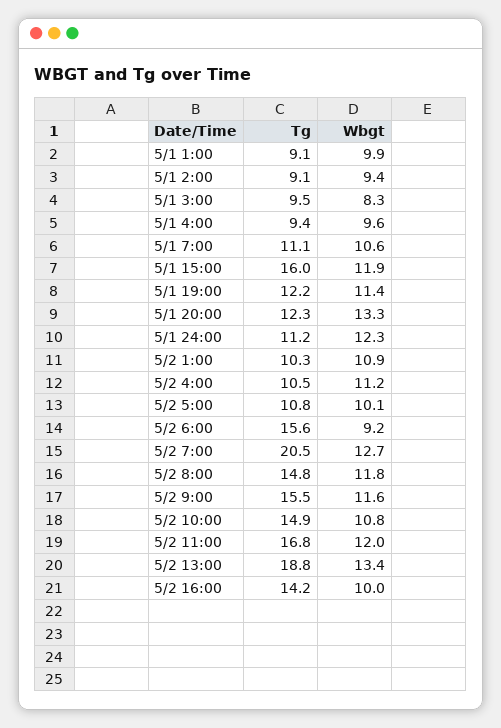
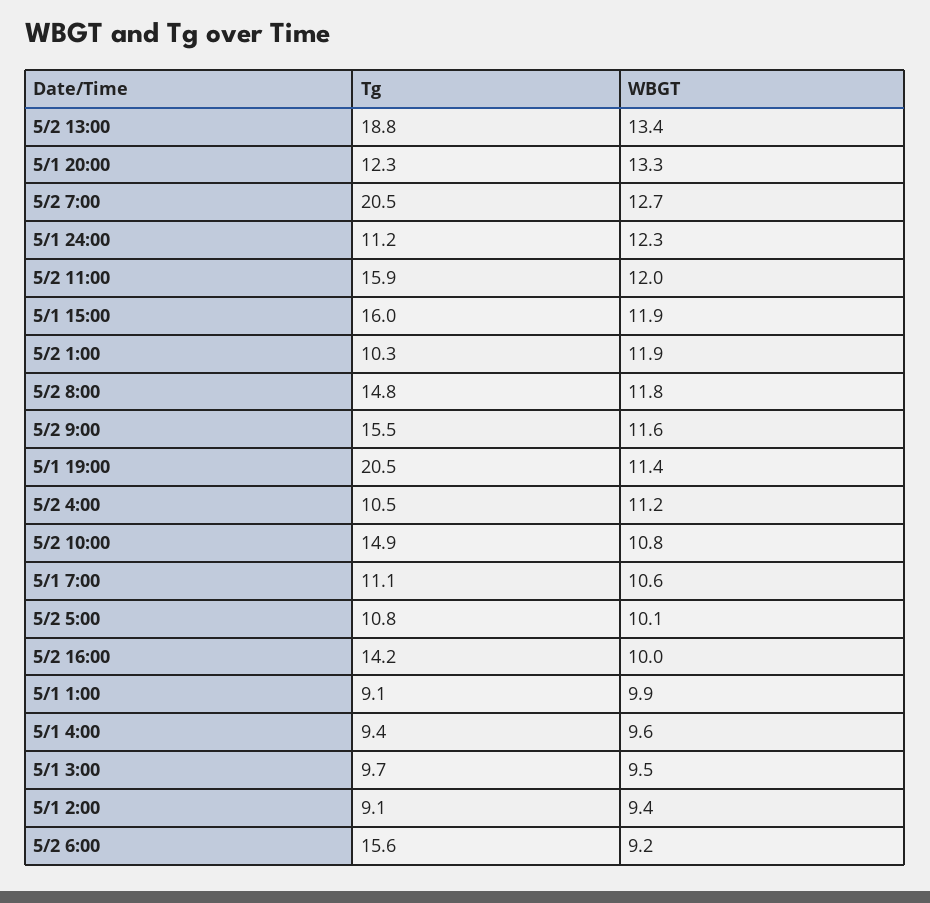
Tg, 5/1 3:00: 9.5 -> 9.7
Wbgt, 5/1 3:00: 8.3 -> 9.5
Tg, 5/1 19:00: 12.2 -> 20.5
Wbgt, 5/2 1:00: 10.9 -> 11.9
Tg, 5/2 11:00: 16.8 -> 15.9

